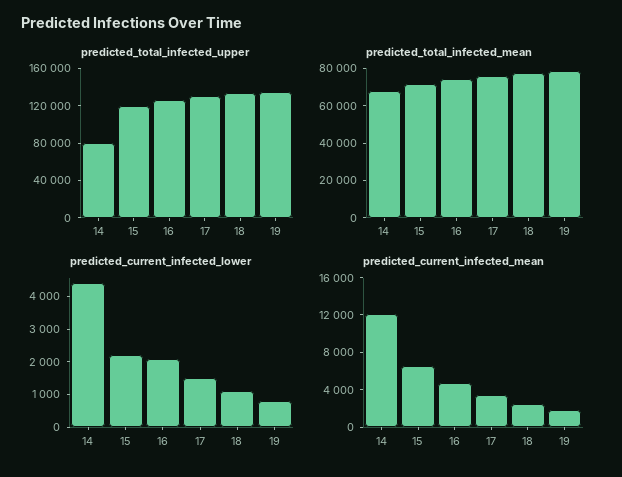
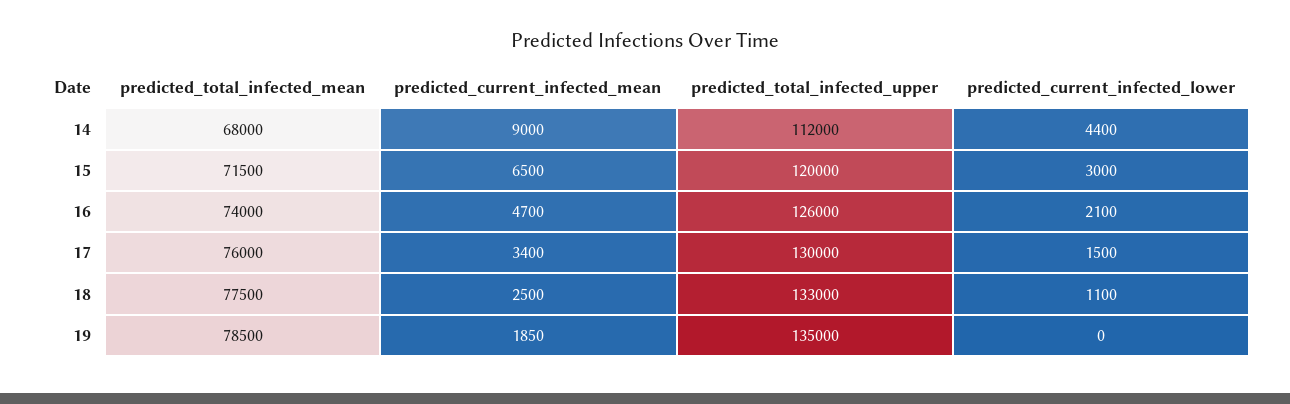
predicted_total_infected_upper, 14: 80000 -> 112000
predicted_current_infected_lower, 15: 2250 -> 3000
predicted_current_infected_lower, 19: 750 -> 0
predicted_current_infected_mean, 14: 12000 -> 9000

